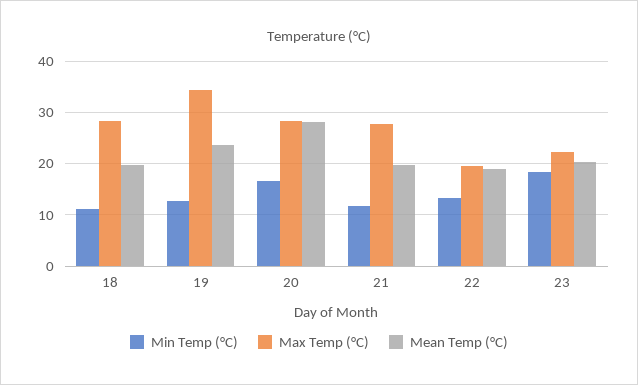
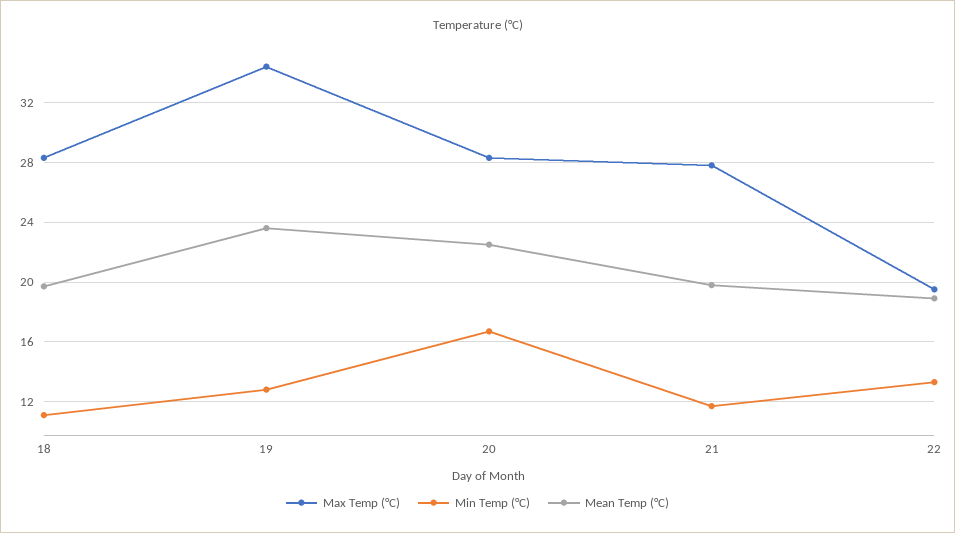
Mean Temp (°C), 20: 28 -> 22.5
Min Temp (°C), 23: 18 -> none
Max Temp (°C), 23: 22 -> none
Mean Temp (°C), 23: 20 -> none

